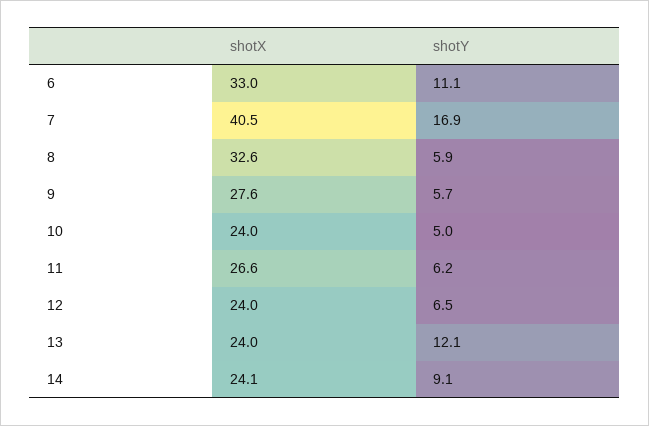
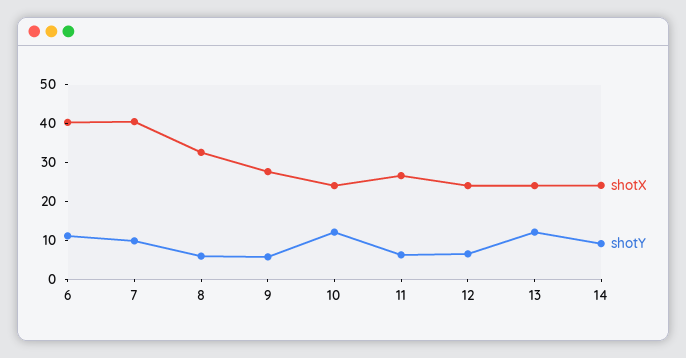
shotX, 6: 33 -> 40
shotY, 7: 16.9 -> 10
shotY, 10: 5 -> 12.5

